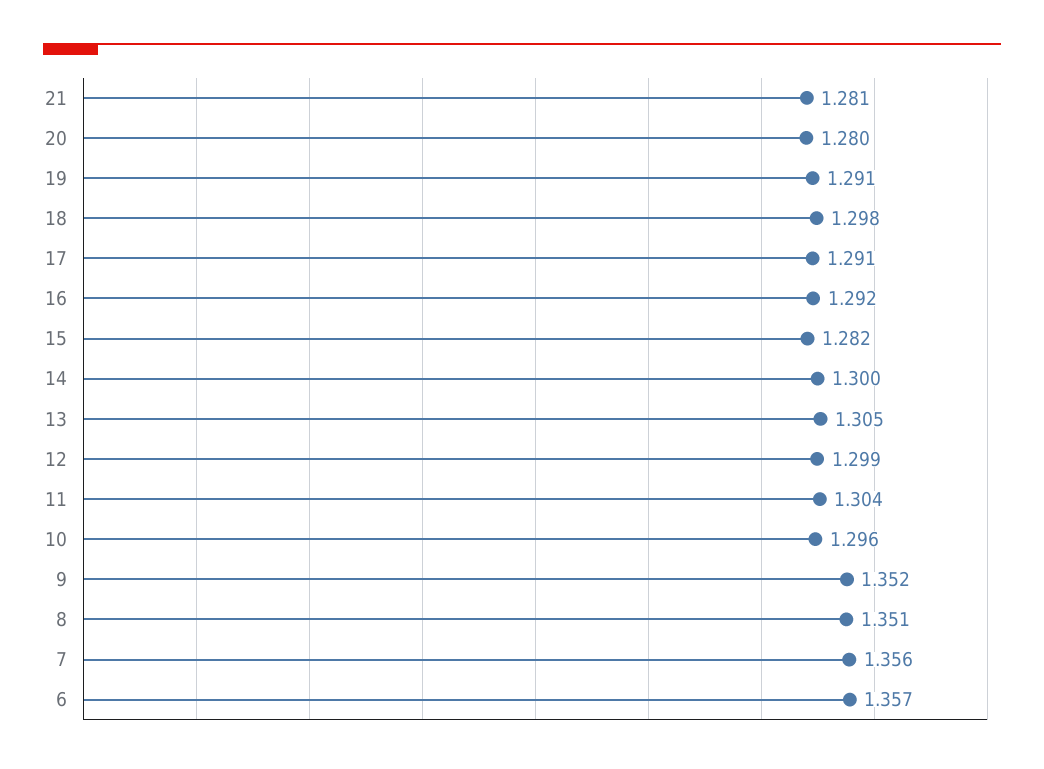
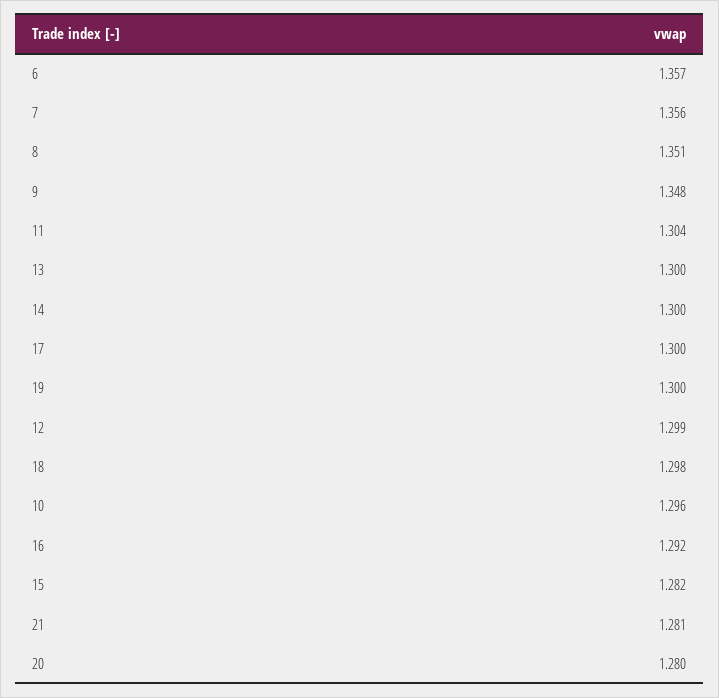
19: 1.291 -> 1.3
17: 1.291 -> 1.3
13: 1.305 -> 1.3
9: 1.352 -> 1.348

